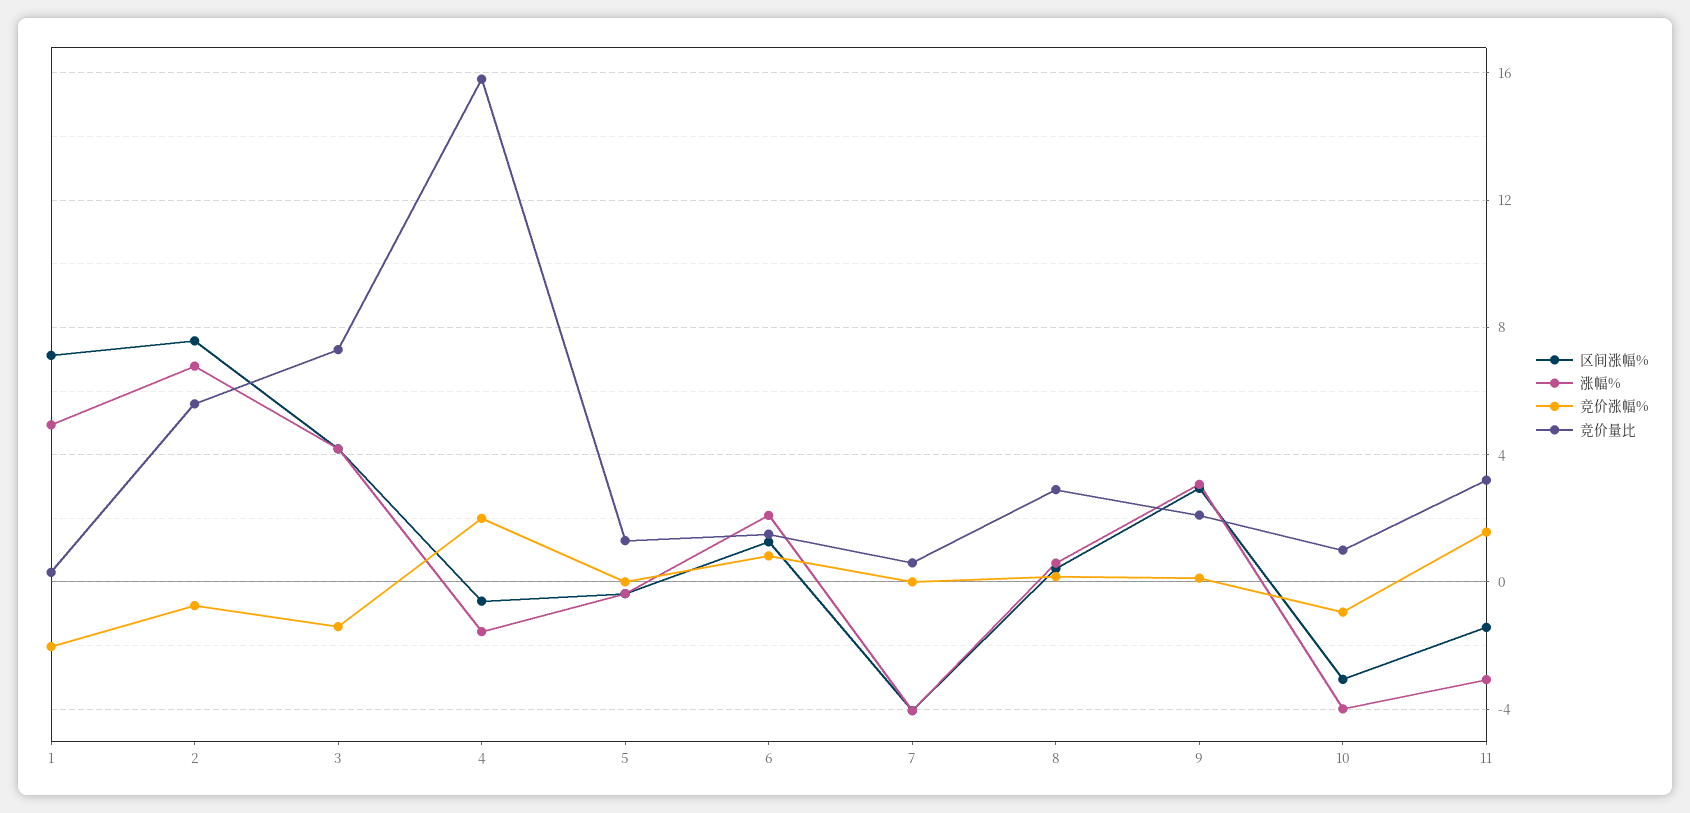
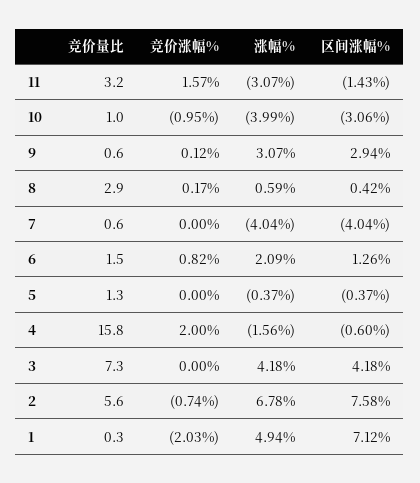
竞价涨幅%, 3: -1.5 -> 0
竞价量比, 9: 2 -> 0.6

